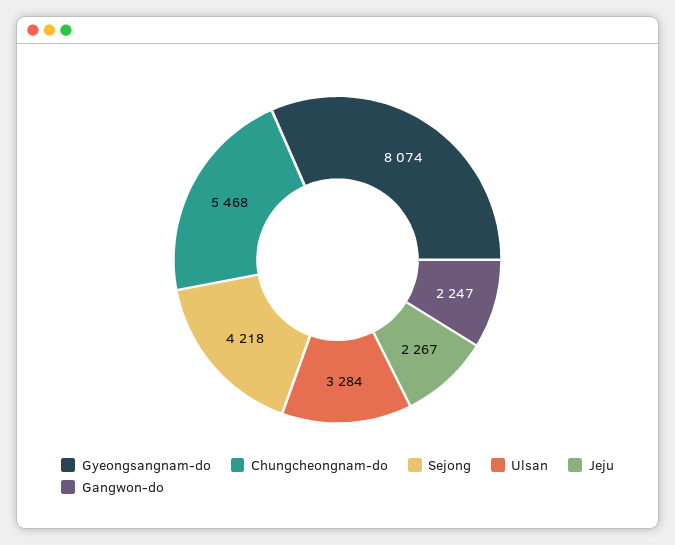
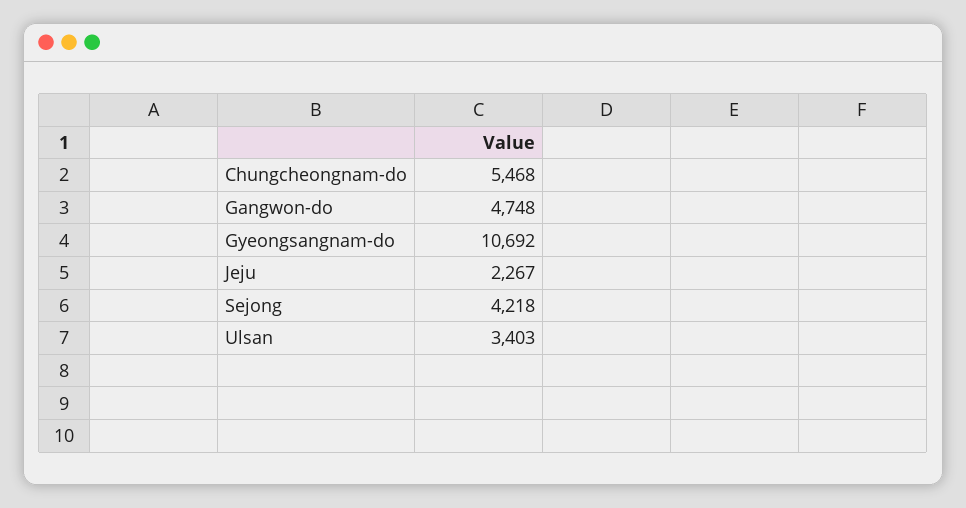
Gyeongsangnam-do: 8074 -> 10692
Ulsan: 3284 -> 3403
Gangwon-do: 2247 -> 4748

